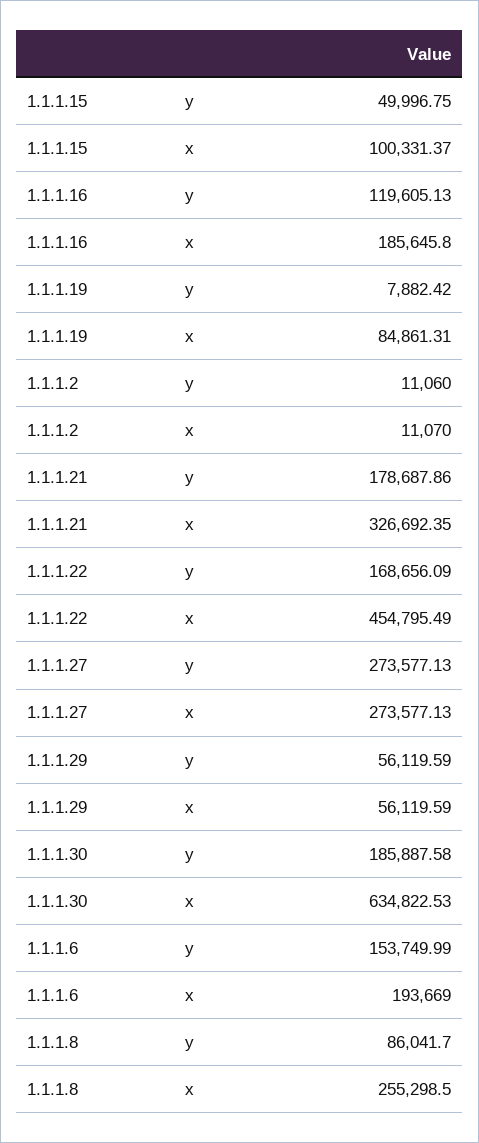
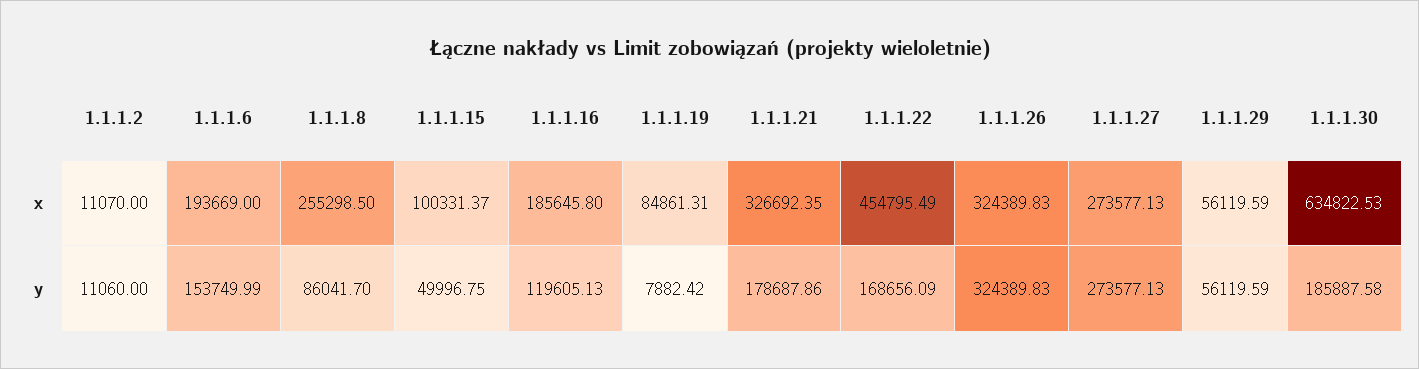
1.1.1.26, x: none -> 324389.83
1.1.1.26, y: none -> 324389.83

